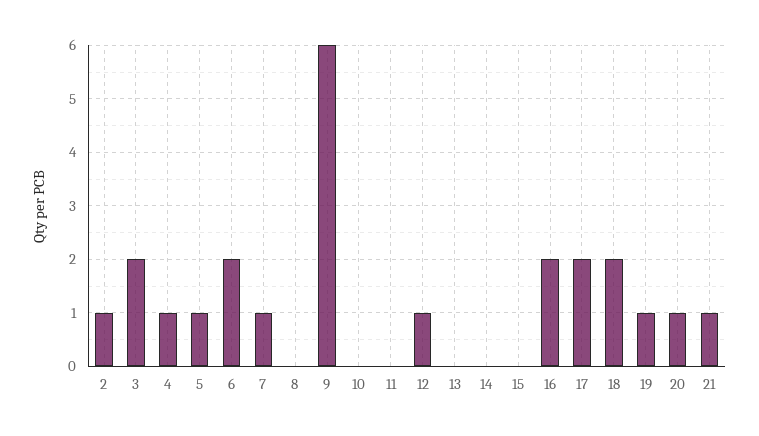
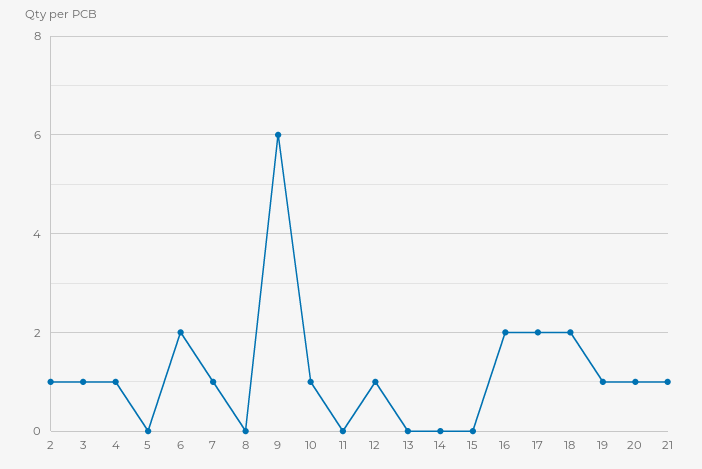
3: 2 -> 1
5: 1 -> 0
10: 0 -> 1

